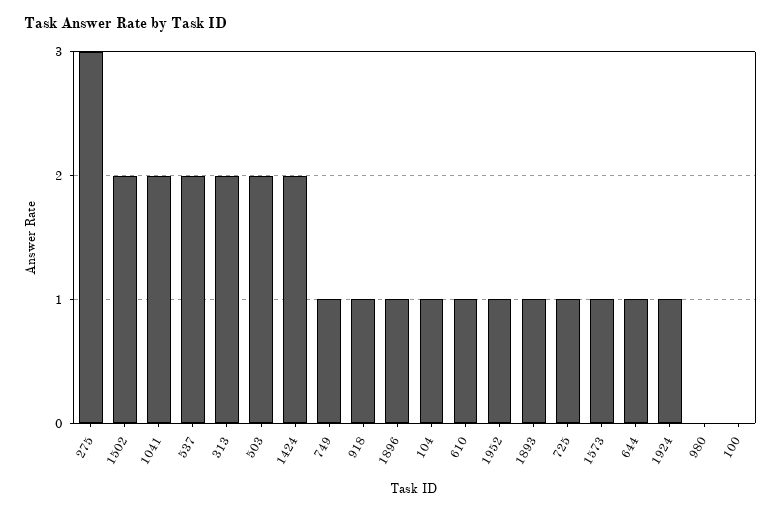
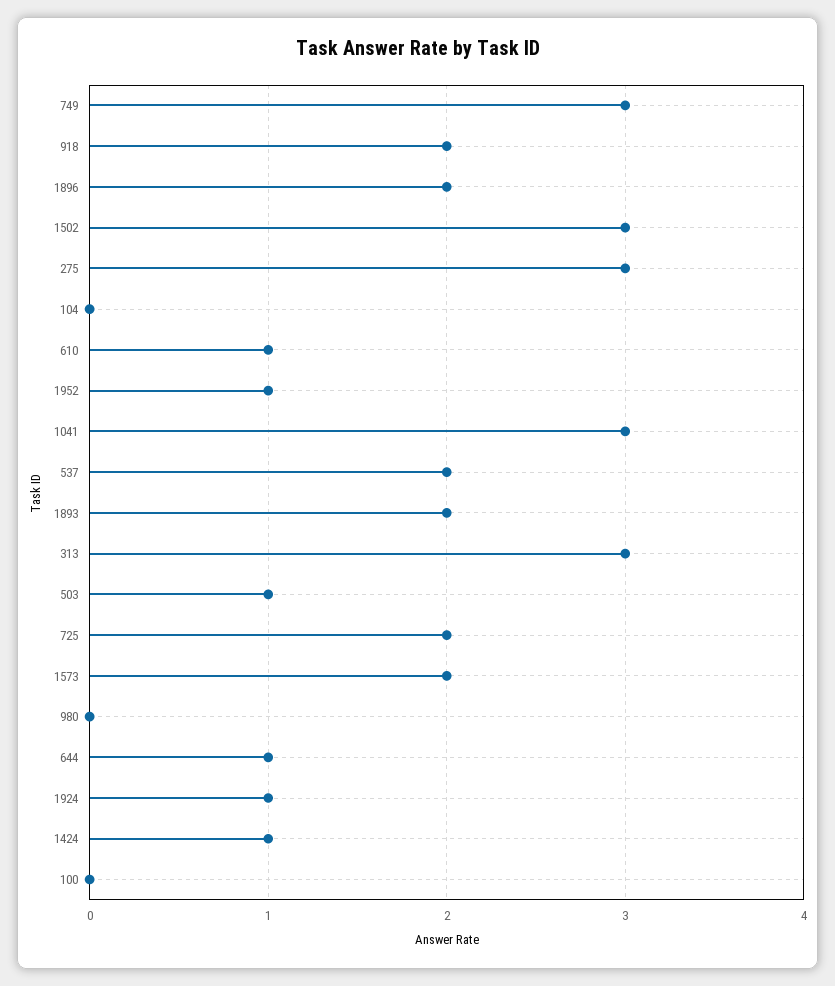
1502: 2 -> 3
1041: 2 -> 3
313: 2 -> 3
503: 2 -> 1
1424: 2 -> 1
749: 1 -> 3
918: 1 -> 2
1896: 1 -> 2
104: 1 -> 0
1893: 1 -> 2
725: 1 -> 2
1573: 1 -> 2

